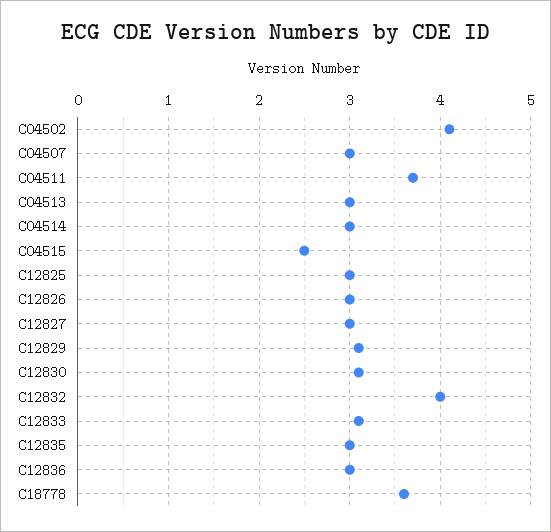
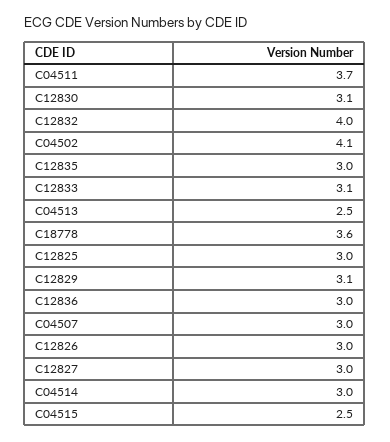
C04513: 3 -> 2.5

